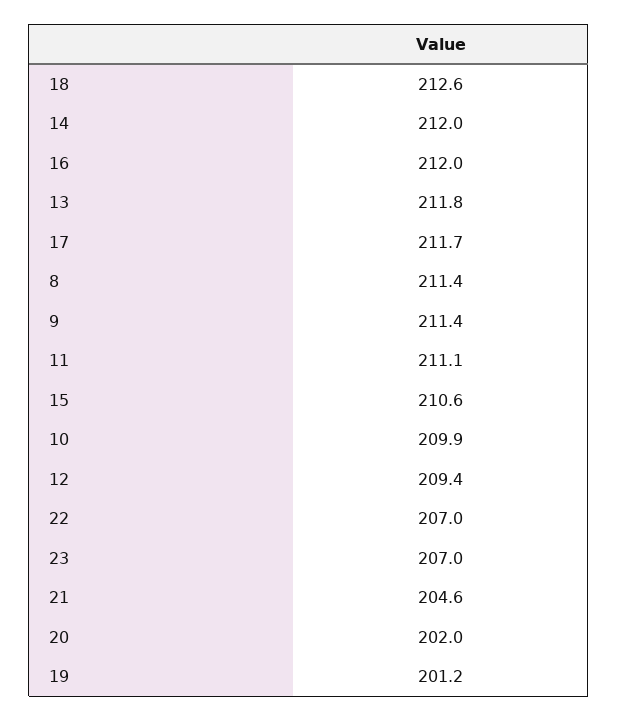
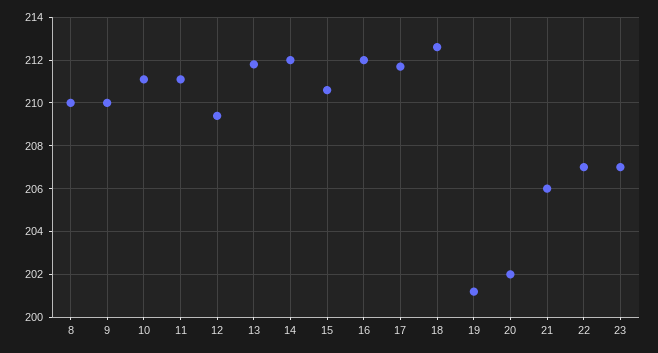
8: 211.4 -> 210
9: 211.4 -> 210
10: 209.9 -> 211
21: 204.6 -> 206

